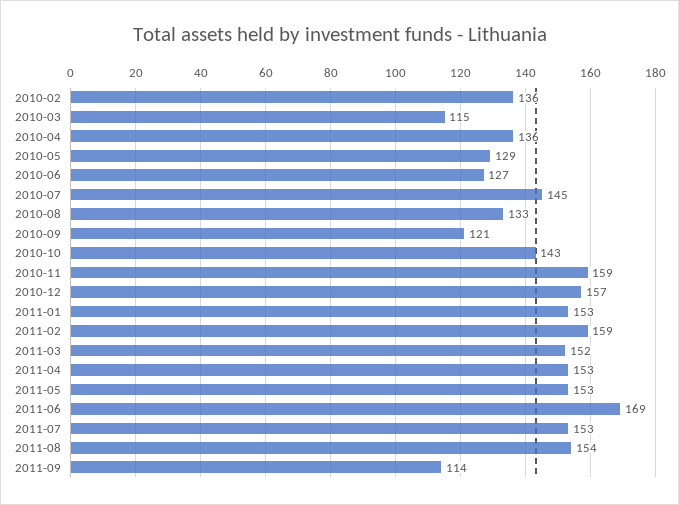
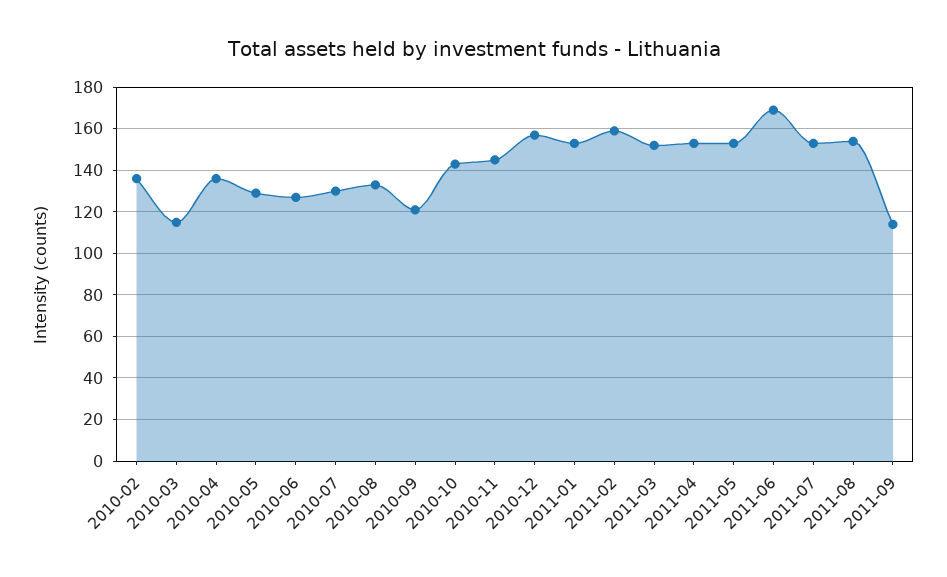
2010-07: 145 -> 130
2010-11: 159 -> 145

